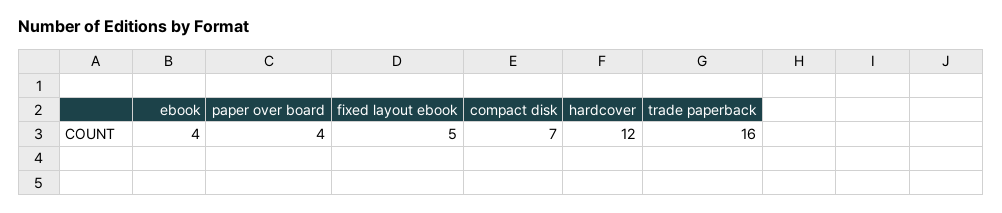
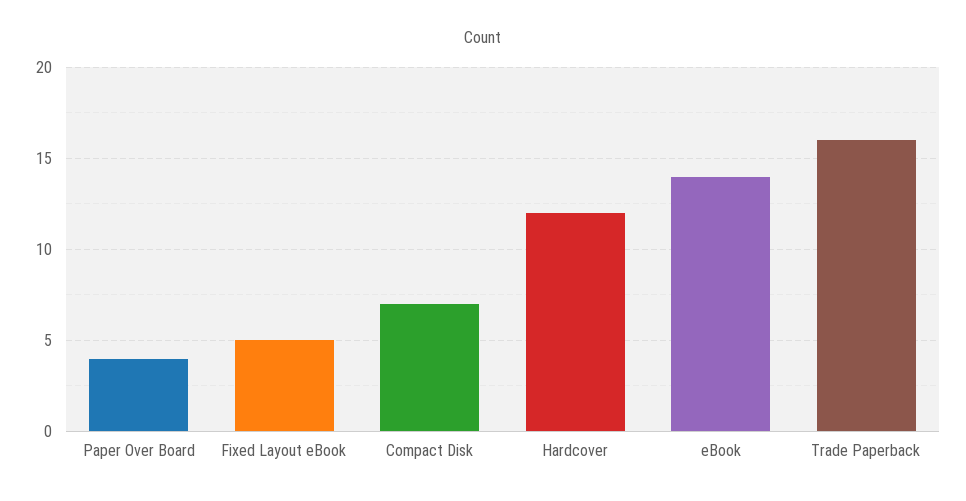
ebook: 4 -> 14

